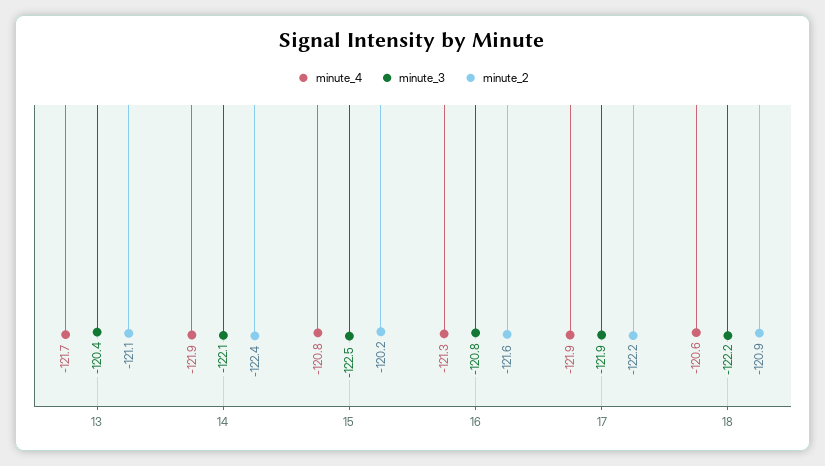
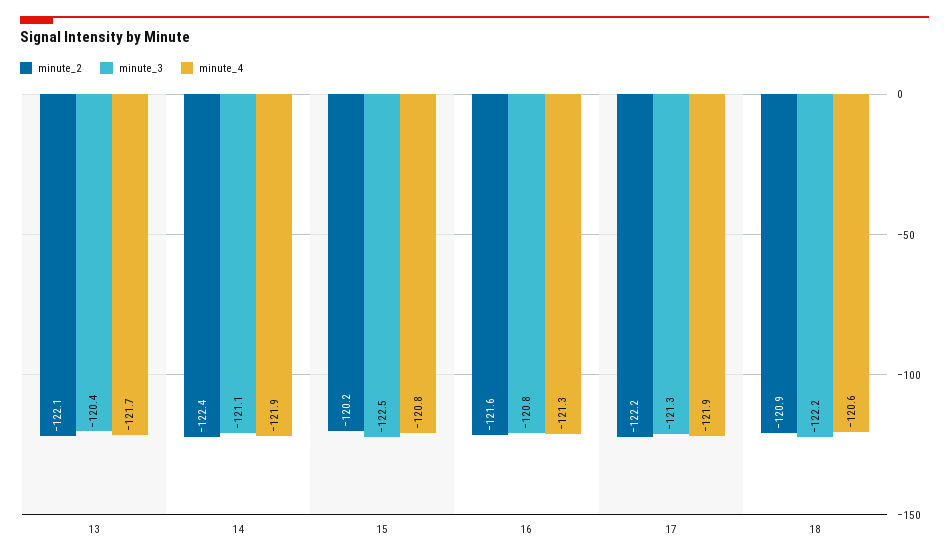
minute_2, 13: -121.1 -> -122.1
minute_3, 14: -122.1 -> -121.1
minute_3, 17: -121.9 -> -121.3

